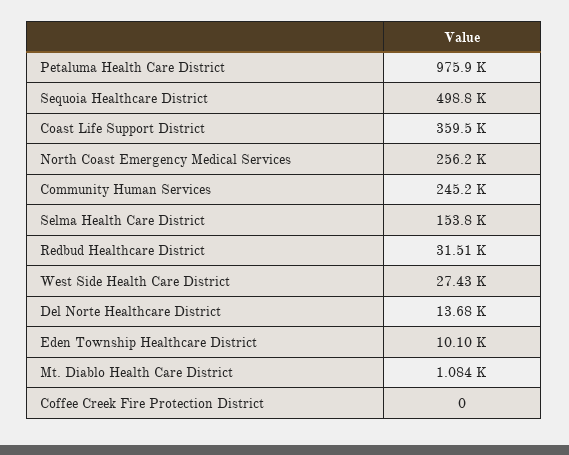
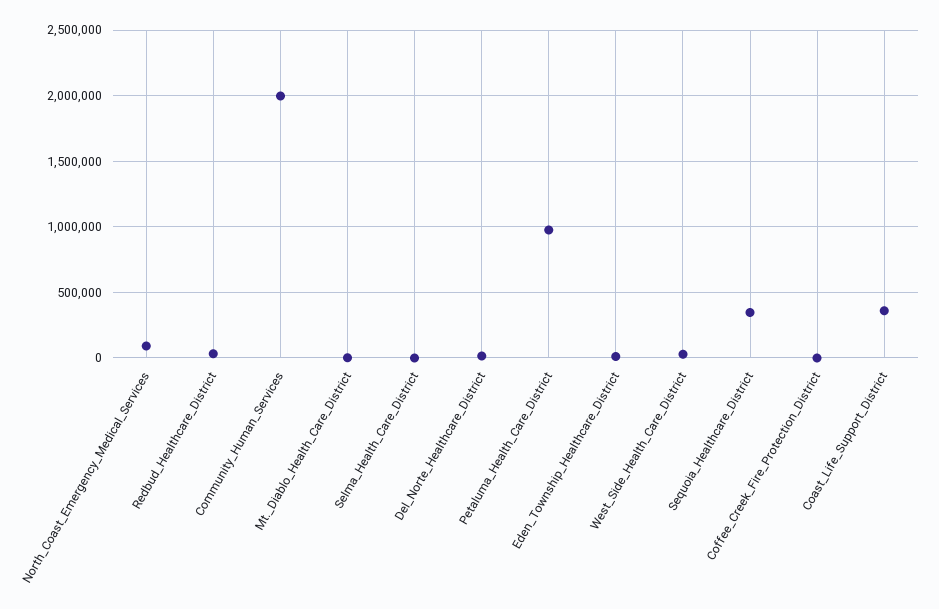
Sequoia Healthcare District: 498800 -> 350000
North Coast Emergency Medical Services: 256200 -> 100000
Community Human Services: 245200 -> 2000000
Selma Health Care District: 153800 -> 0

